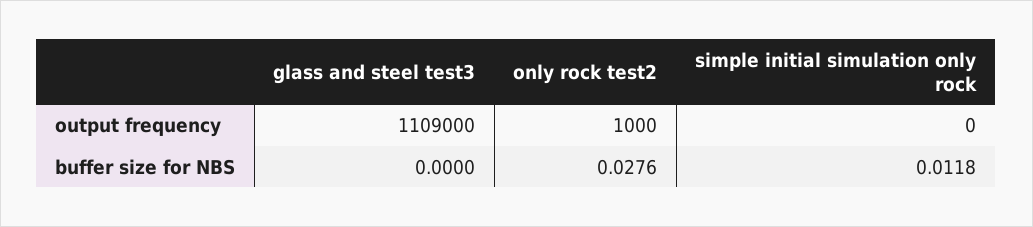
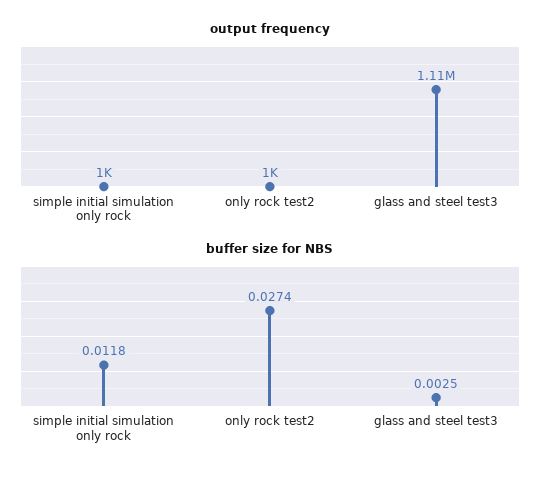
output frequency, simple initial simulation only rock: 0 -> 1000
buffer size for NBS, glass and steel test3: 0 -> 0.0025
buffer size for NBS, only rock test2: 0.0276 -> 0.0274

